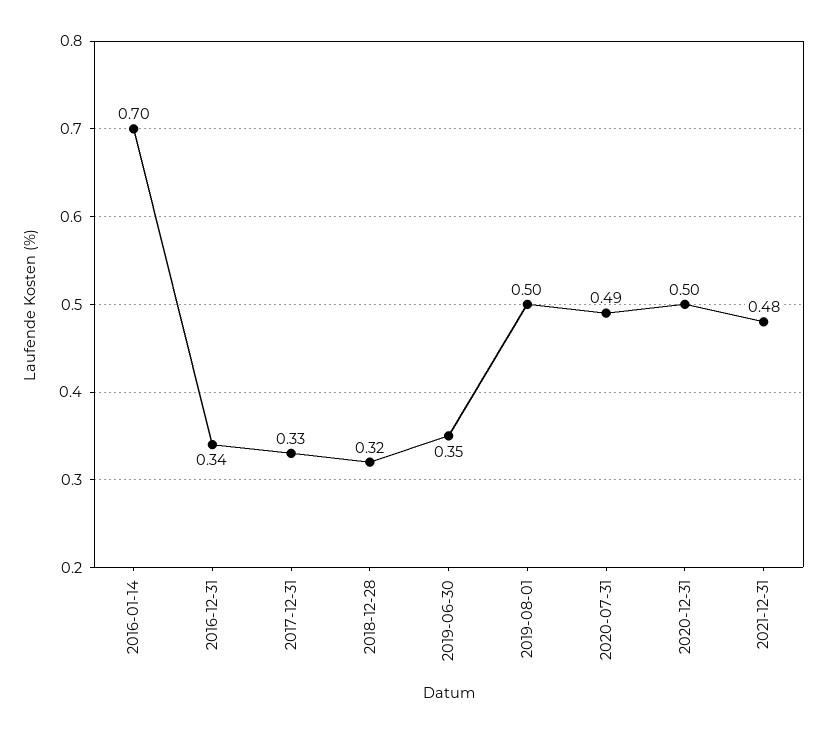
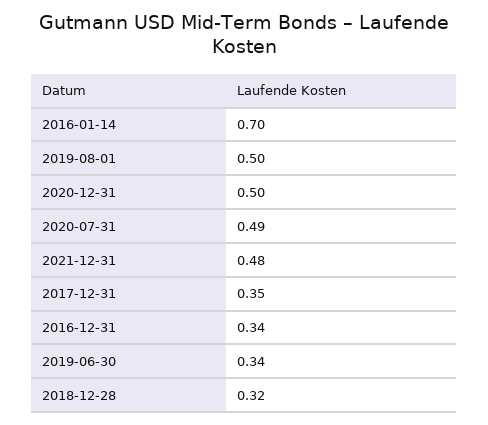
2017-12-31: 0.33 -> 0.35
2019-06-30: 0.35 -> 0.34

